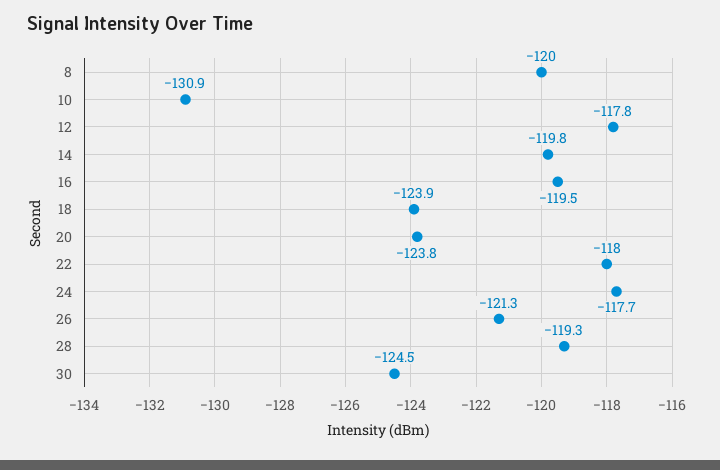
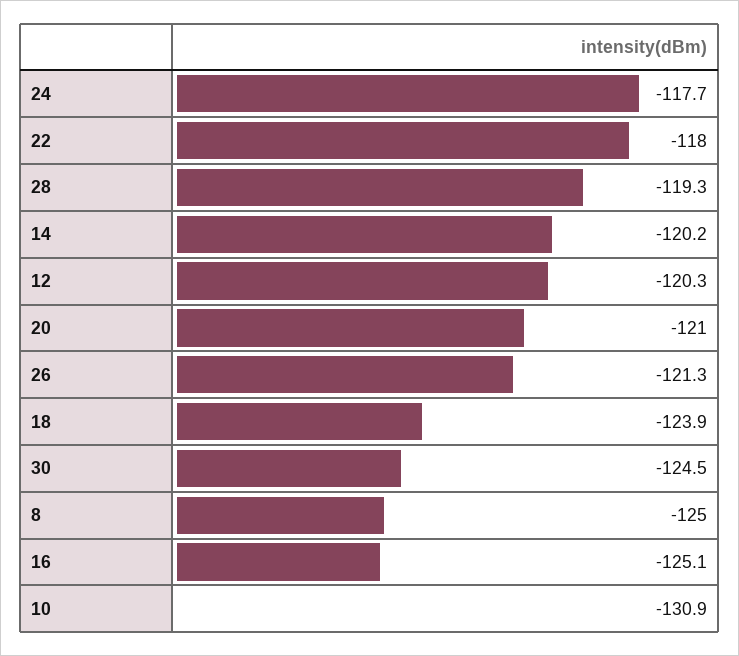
8: -120 -> -125
12: -117.8 -> -120.3
14: -119.8 -> -120.2
16: -119.5 -> -125.1
20: -123.8 -> -121

